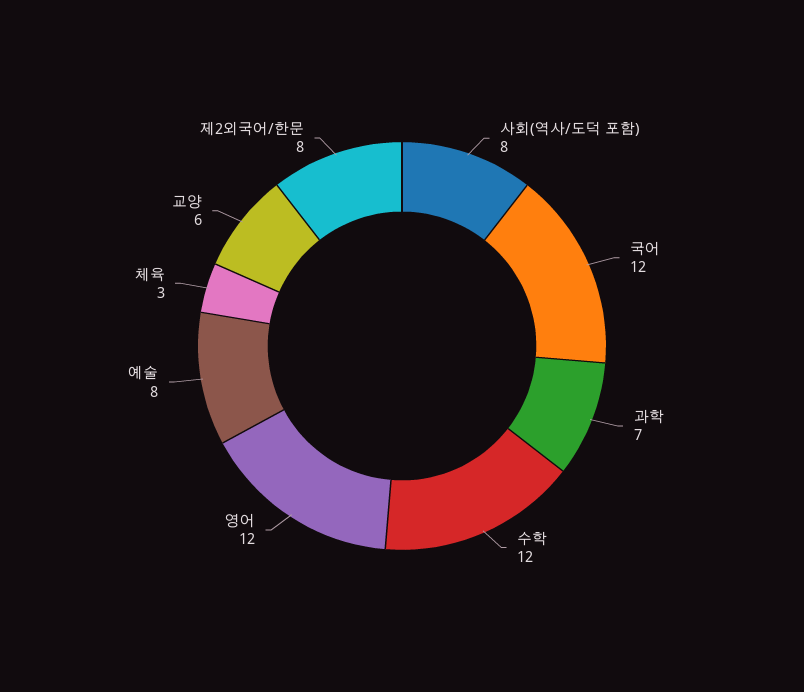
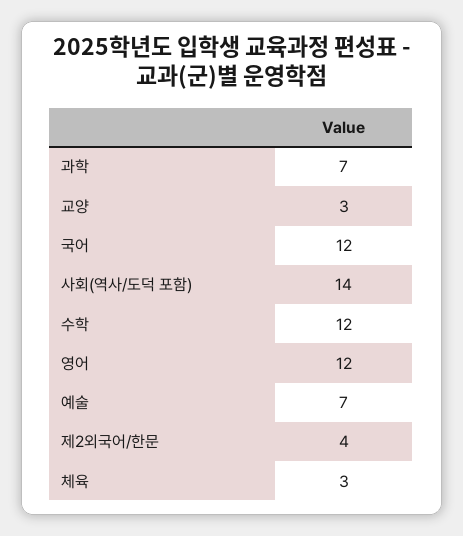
사회(역사/도덕 포함): 8 -> 14
예술: 8 -> 7
교양: 6 -> 3
제2외국어/한문: 8 -> 4

